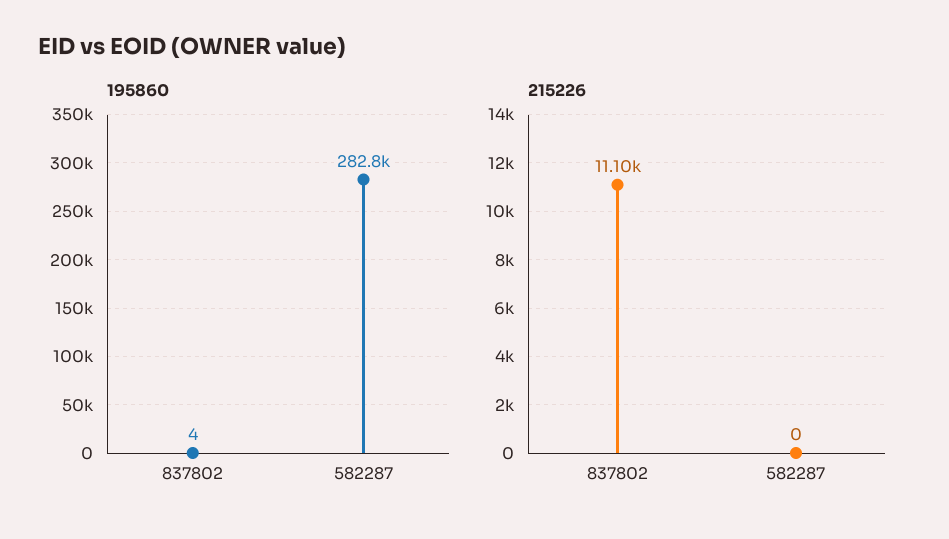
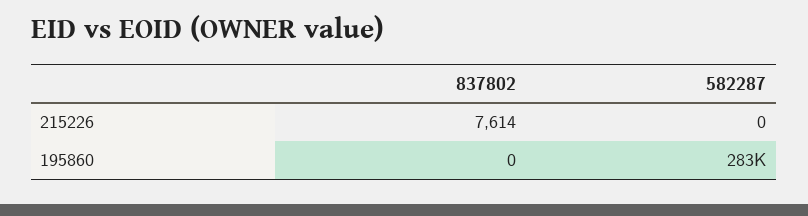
195860, 837802: 4 -> 0
215226, 837802: 11100 -> 7614

